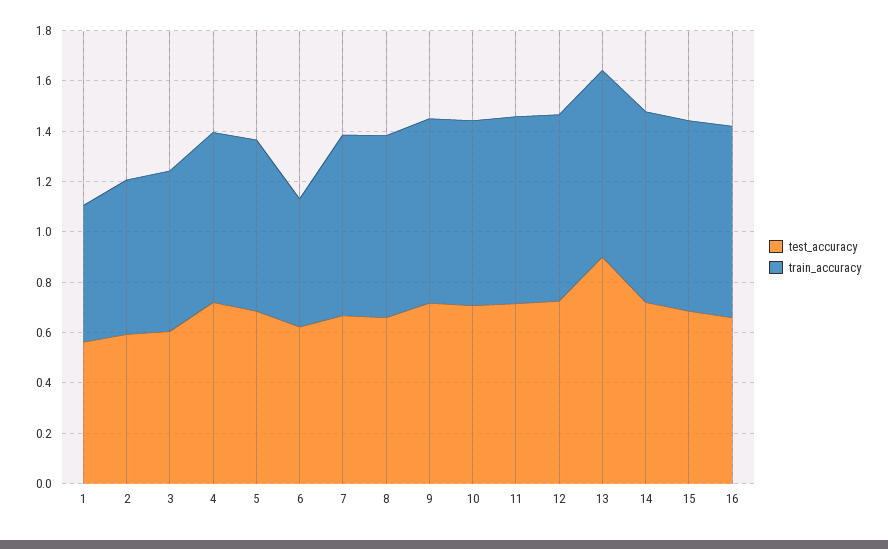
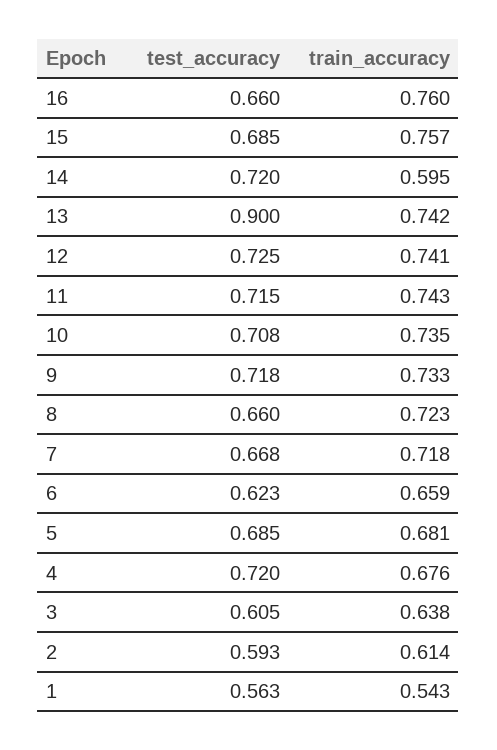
train_accuracy, 6: 0.5 -> 0.659
train_accuracy, 14: 0.75 -> 0.595

